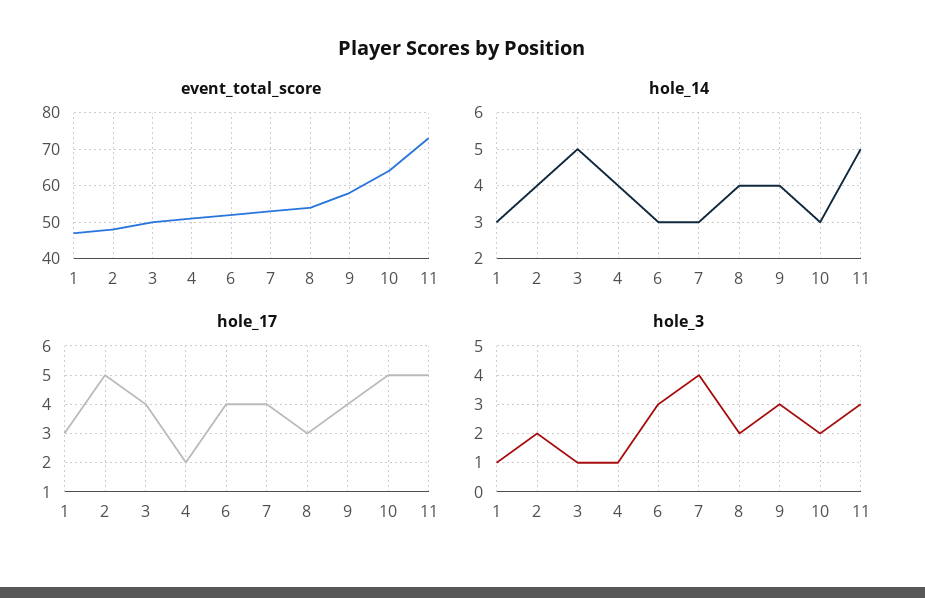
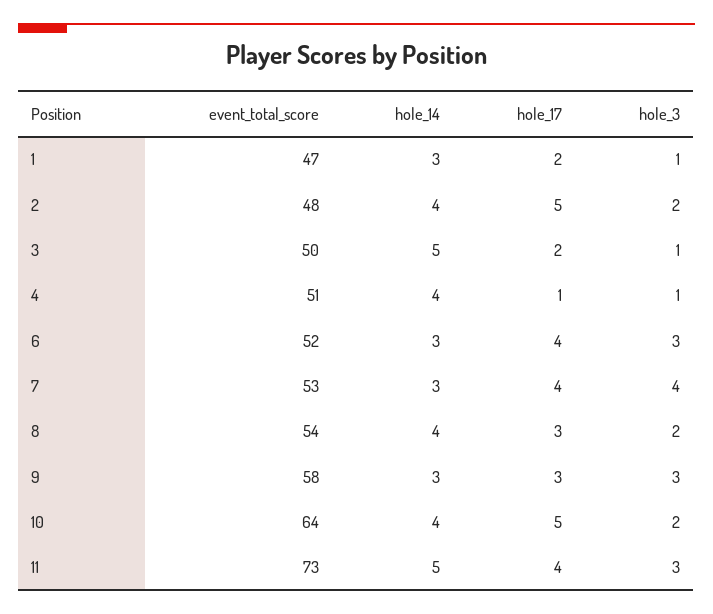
hole_14, 9: 4 -> 3
hole_14, 10: 3 -> 4
hole_17, 1: 3 -> 2
hole_17, 3: 4 -> 2
hole_17, 4: 2 -> 1
hole_17, 9: 4 -> 3
hole_17, 11: 5 -> 4

